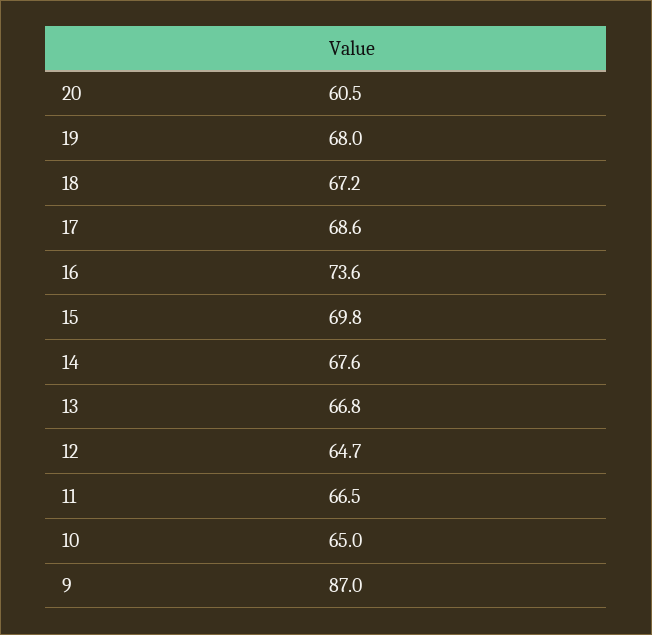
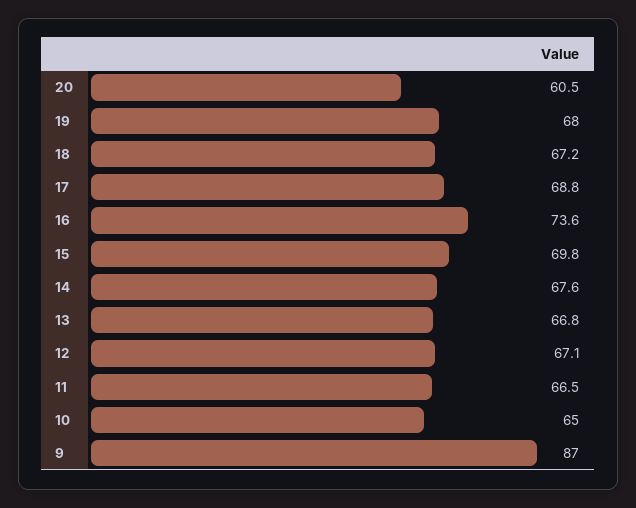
17: 68.6 -> 68.8
12: 64.7 -> 67.1

